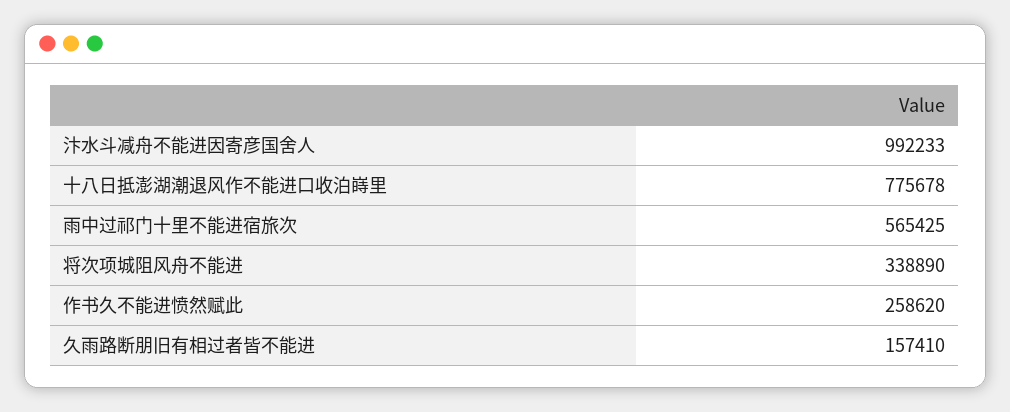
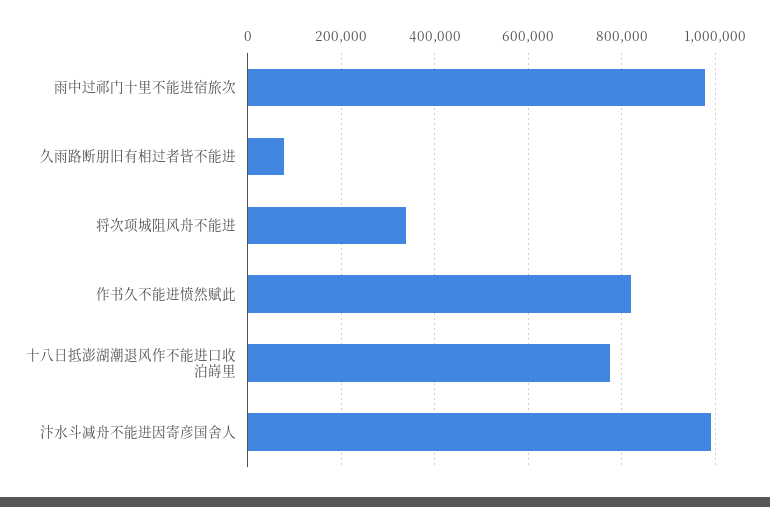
雨中过祁门十里不能进宿旅次: 565425 -> 980000
作书久不能进愤然赋此: 258620 -> 820000
久雨路断朋旧有相过者皆不能进: 157410 -> 80000

